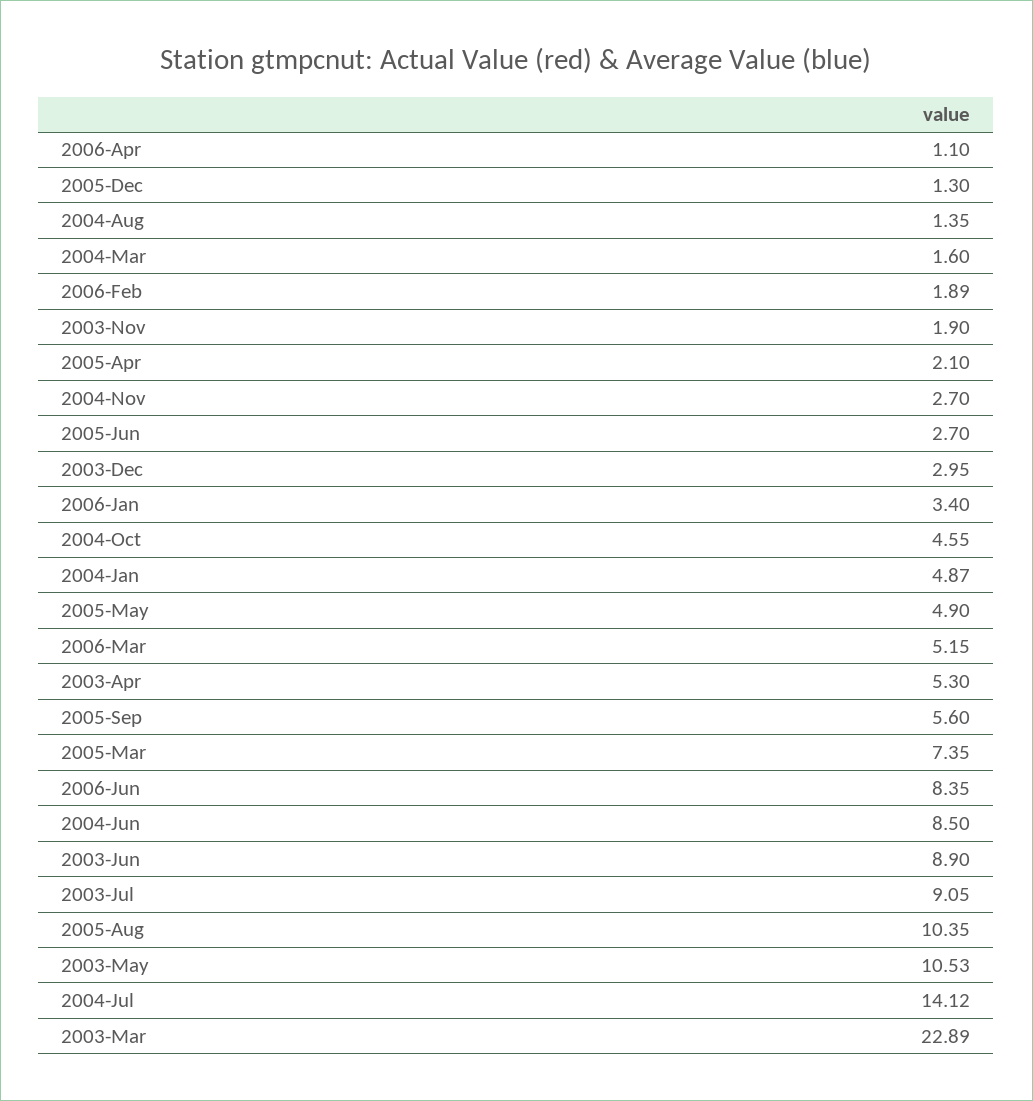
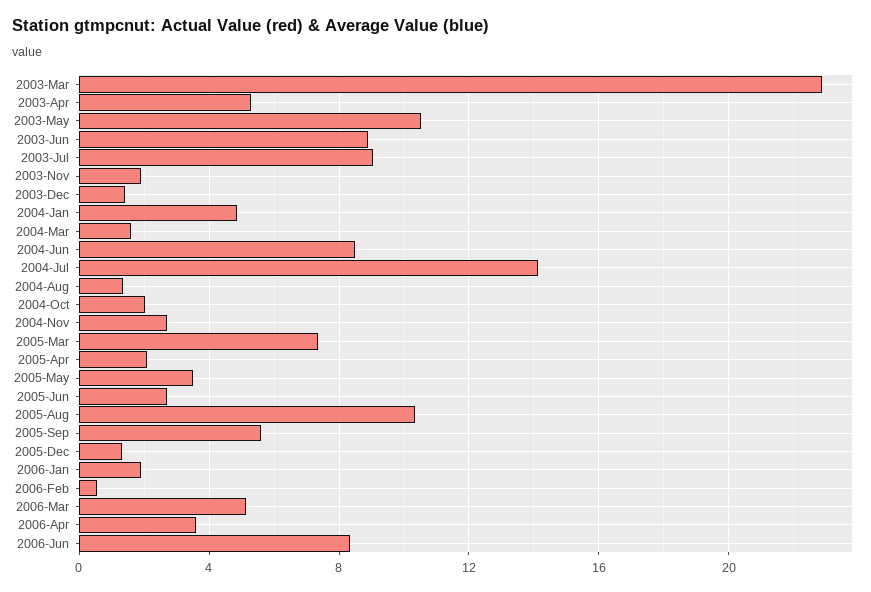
2006-Apr: 1.1 -> 3.5
2006-Feb: 1.89 -> 0.5
2003-Dec: 2.95 -> 1.5
2006-Jan: 3.4 -> 2
2004-Oct: 4.55 -> 2
2005-May: 4.9 -> 3.5

